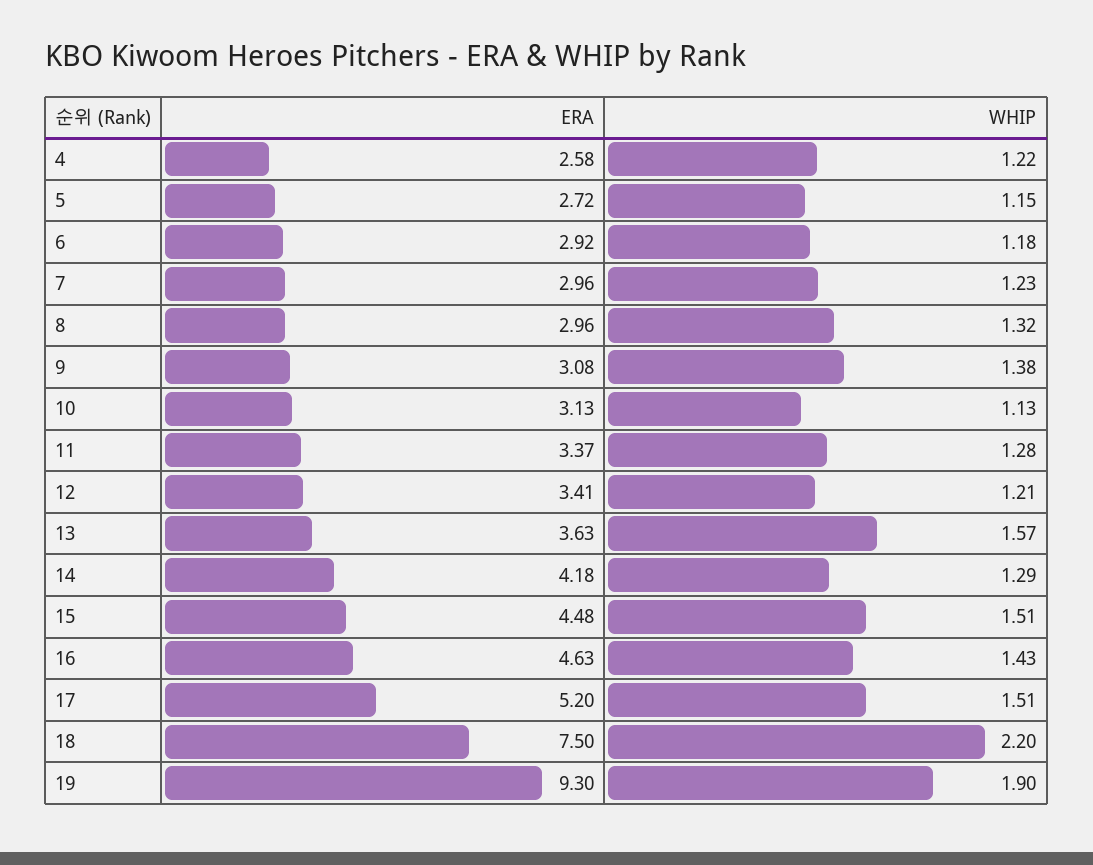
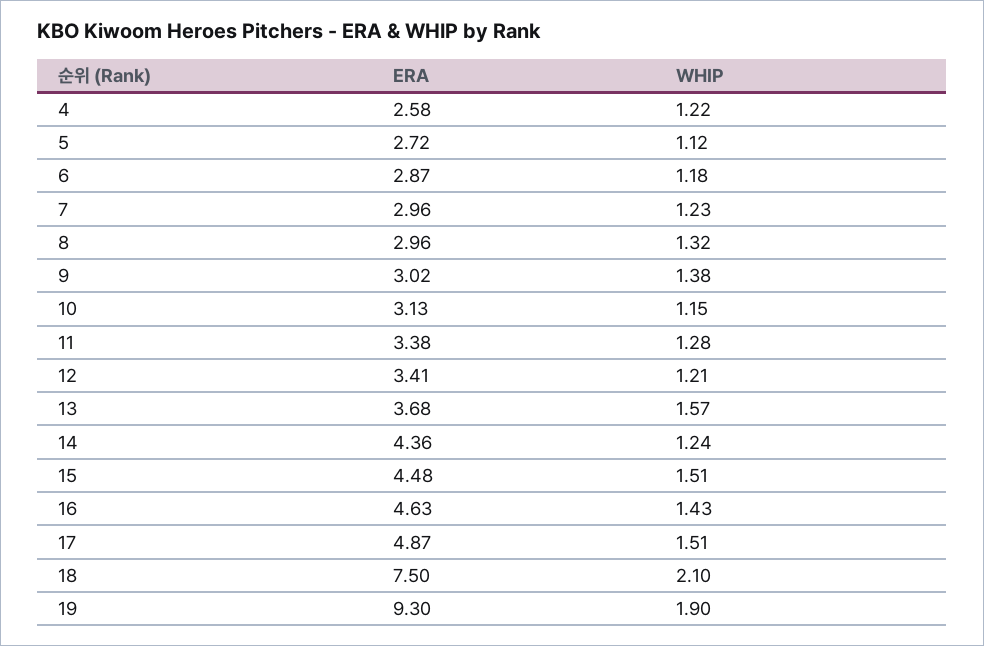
WHIP, 5: 1.15 -> 1.12
ERA, 6: 2.92 -> 2.87
ERA, 9: 3.08 -> 3.02
WHIP, 10: 1.13 -> 1.15
ERA, 11: 3.37 -> 3.38
ERA, 13: 3.63 -> 3.68
ERA, 14: 4.18 -> 4.36
WHIP, 14: 1.29 -> 1.24
ERA, 17: 5.2 -> 4.87
WHIP, 18: 2.2 -> 2.1

